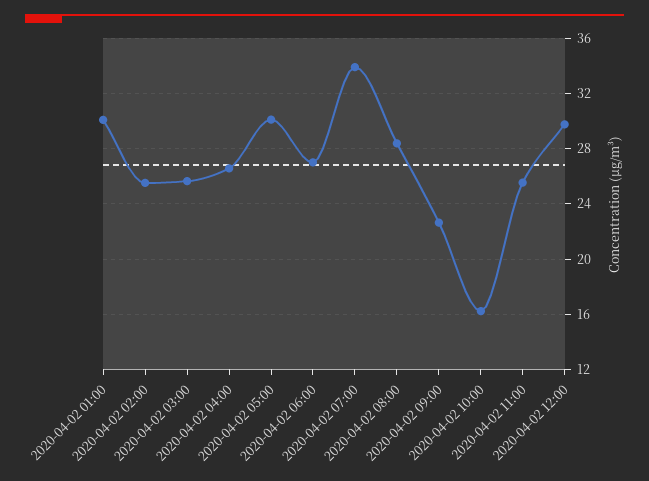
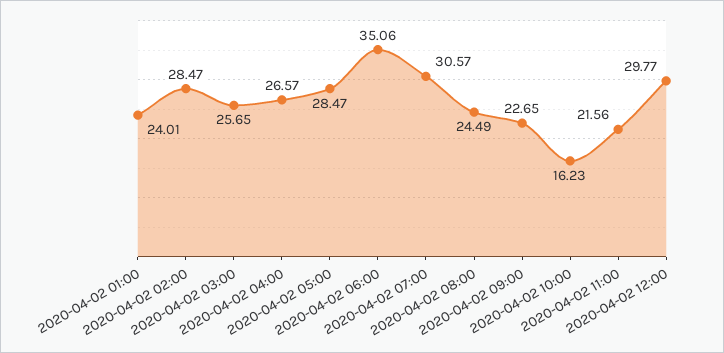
2020-04-02 01:00: 30 -> 24.01
2020-04-02 02:00: 25.5 -> 28.47
2020-04-02 05:00: 30 -> 28.47
2020-04-02 06:00: 27 -> 35.06
2020-04-02 07:00: 34 -> 30.57
2020-04-02 08:00: 28.5 -> 24.49
2020-04-02 11:00: 25.5 -> 21.56

